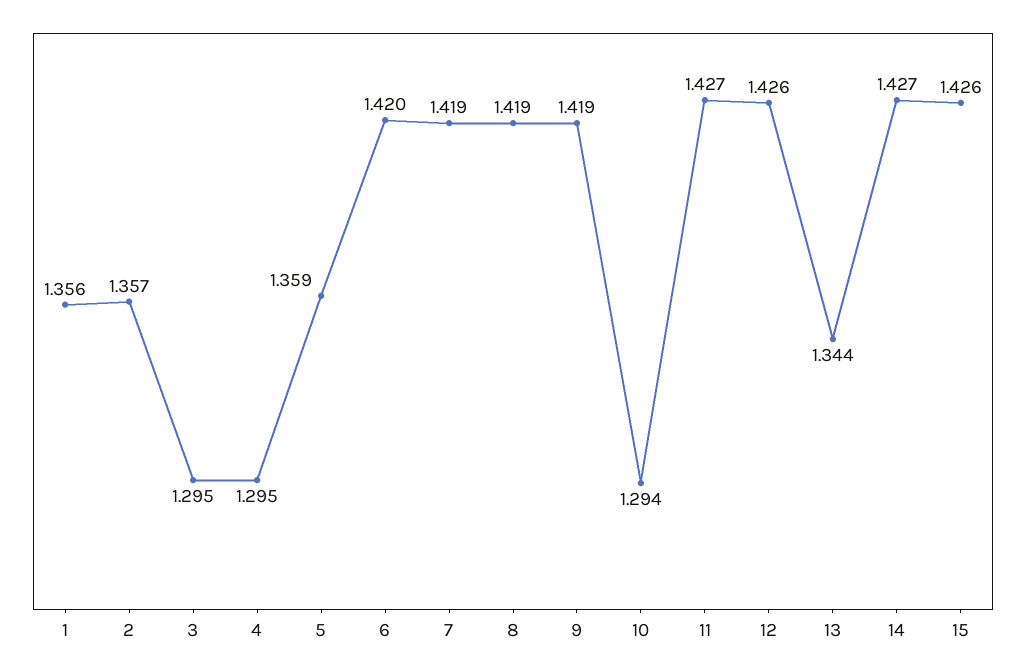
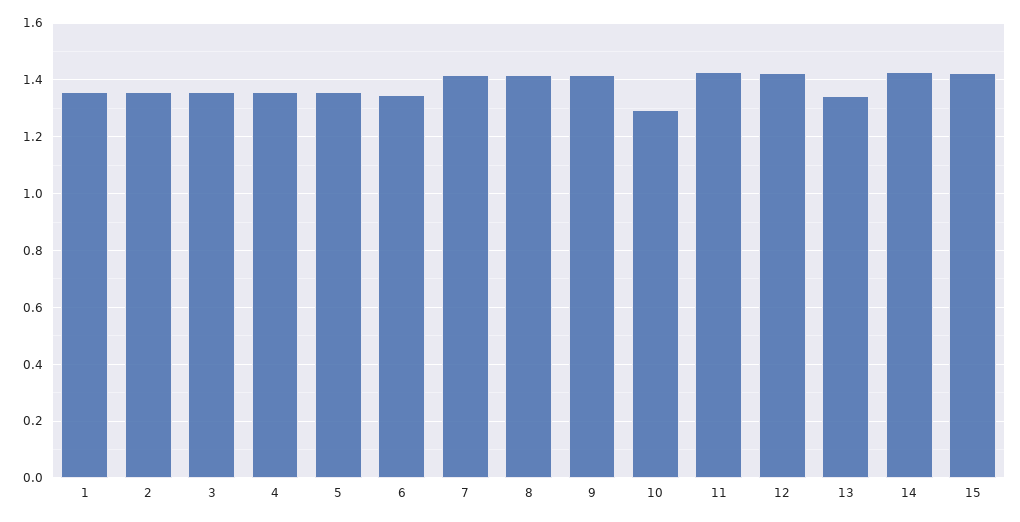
3: 1.295 -> 1.35
4: 1.295 -> 1.35
6: 1.42 -> 1.35

